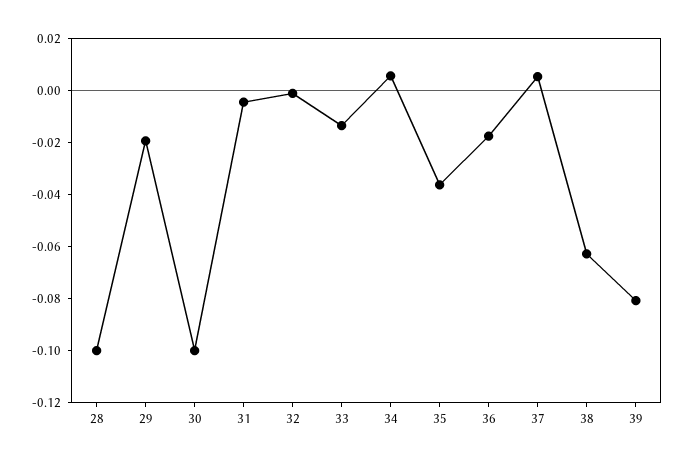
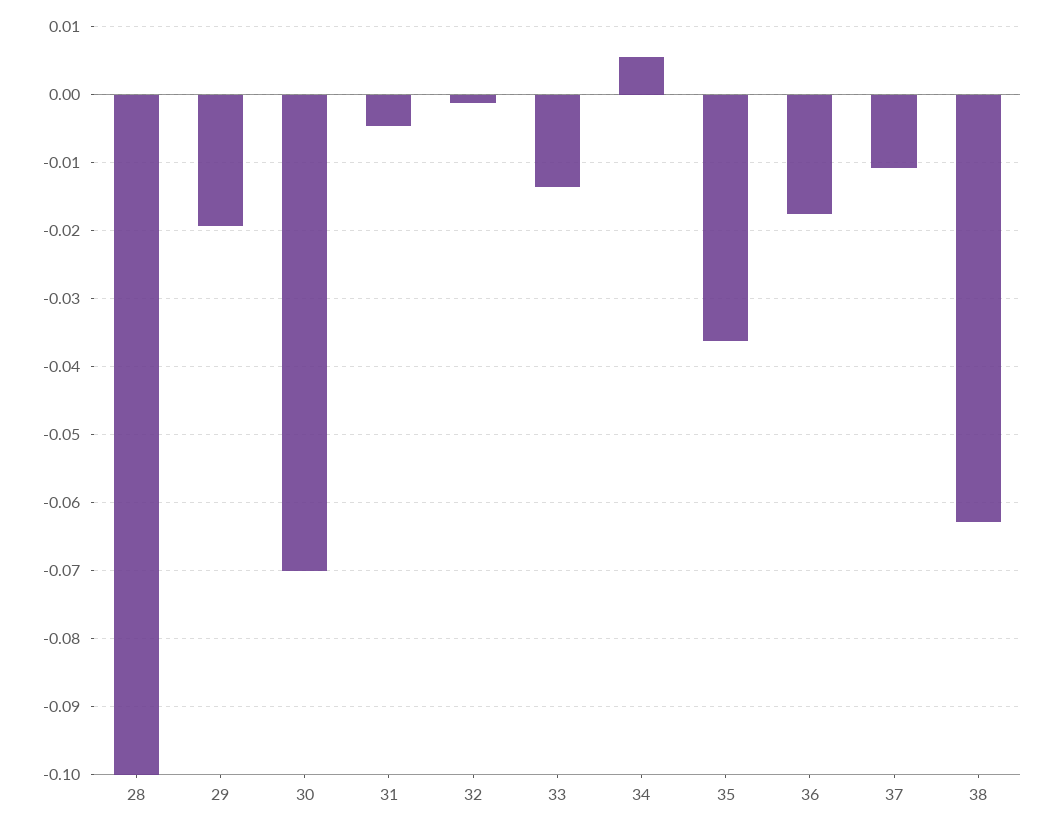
30: -0.1 -> -0.07
37: 0.005 -> -0.011
39: -0.08 -> none

